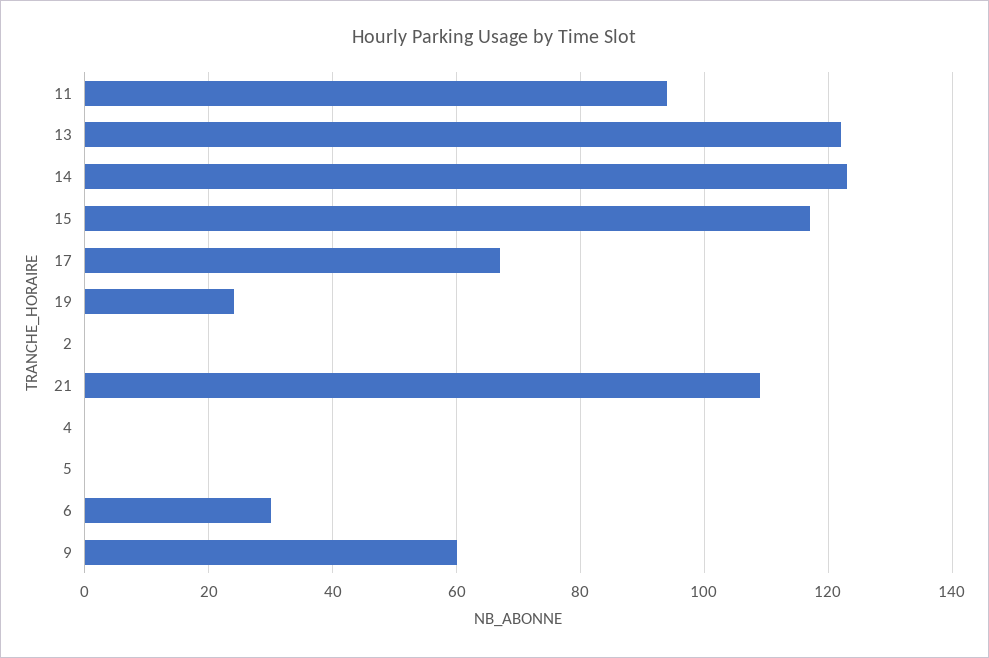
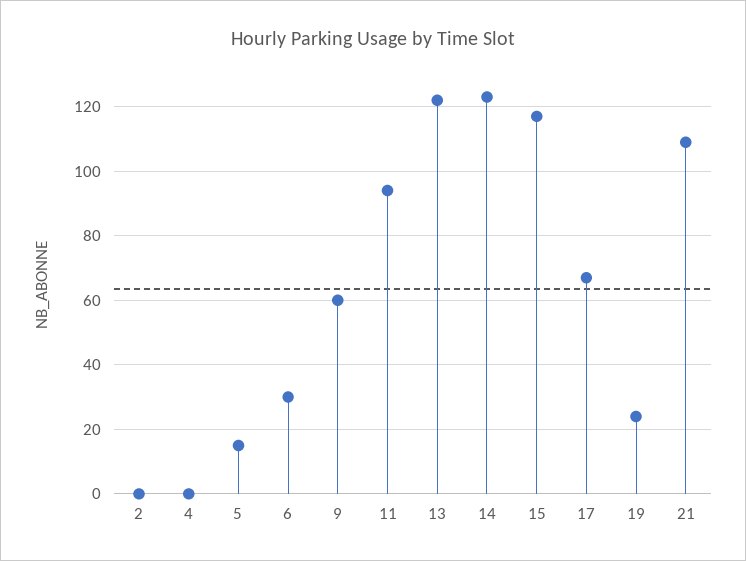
5: 0 -> 15

